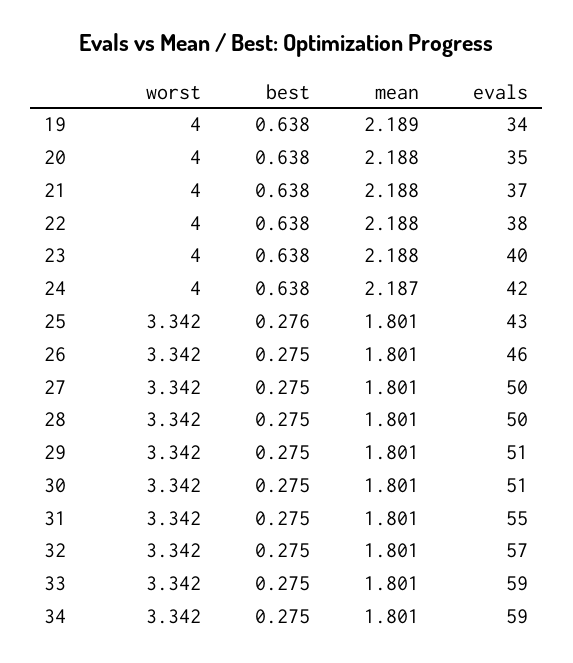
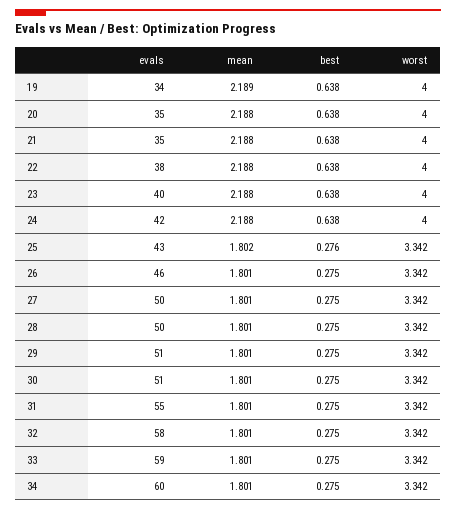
evals, 21: 37 -> 35
mean, 24: 2.187 -> 2.188
mean, 25: 1.801 -> 1.802
evals, 32: 57 -> 58
evals, 34: 59 -> 60

